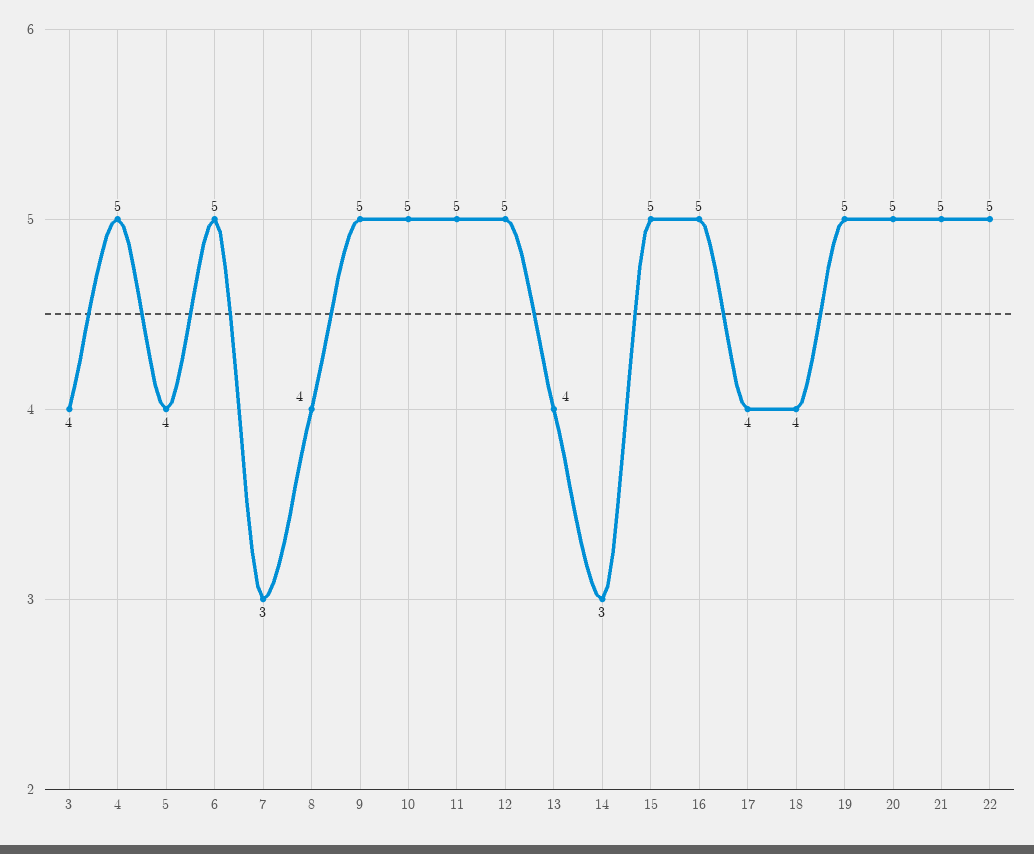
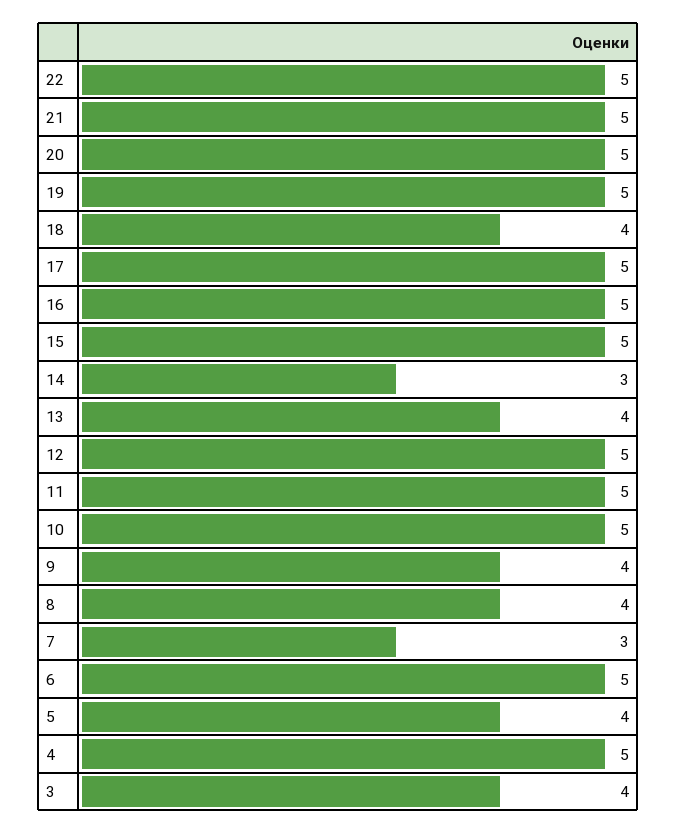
9: 5 -> 4
17: 4 -> 5

